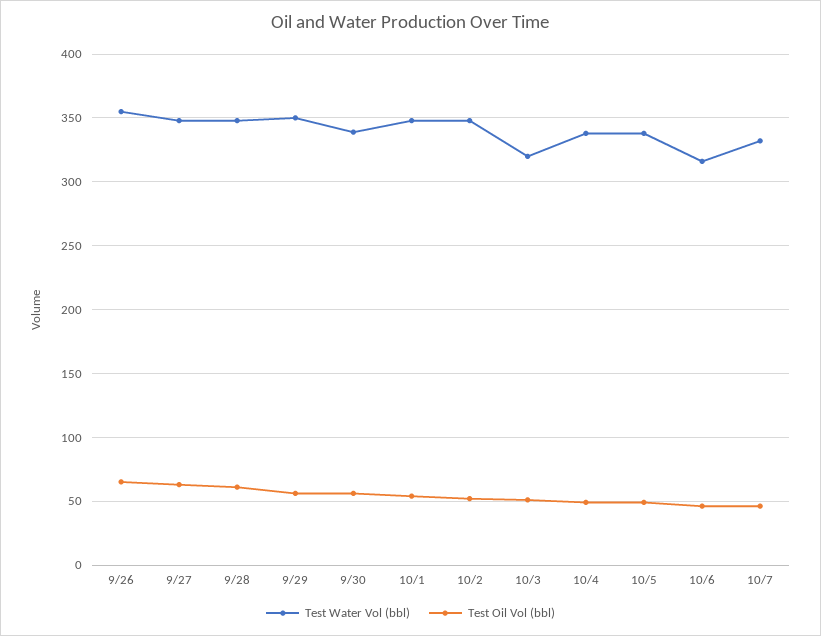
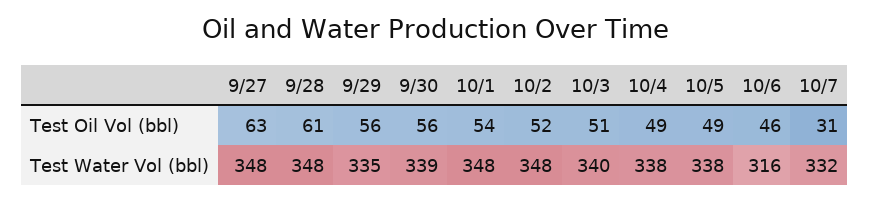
Test Water Vol (bbl), 9/26: 355 -> none
Test Oil Vol (bbl), 9/26: 65 -> none
Test Water Vol (bbl), 9/29: 350 -> 335
Test Water Vol (bbl), 10/3: 320 -> 340
Test Oil Vol (bbl), 10/7: 45 -> 31

